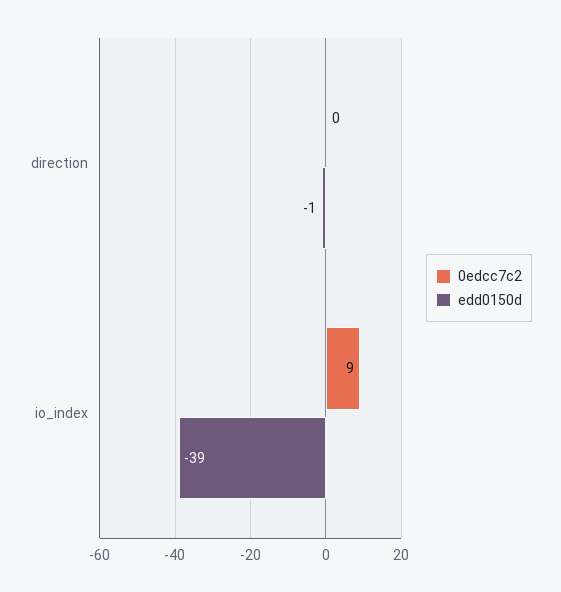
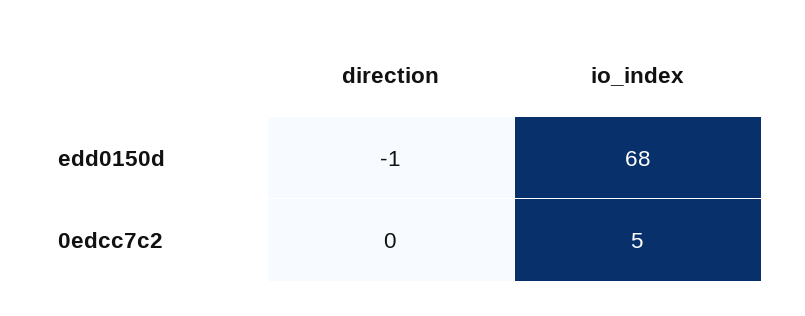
0edcc7c2, io_index: 9 -> 5
edd0150d, io_index: -39 -> 68

